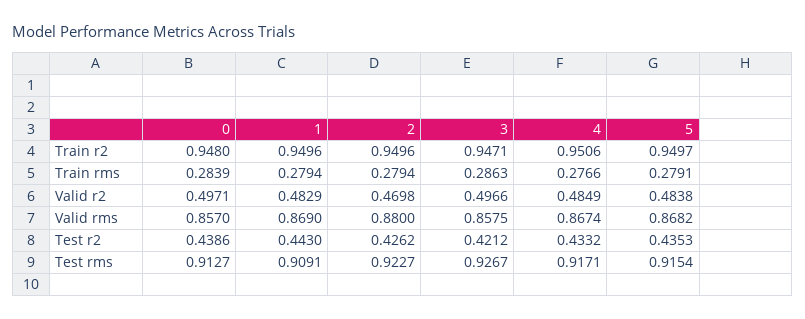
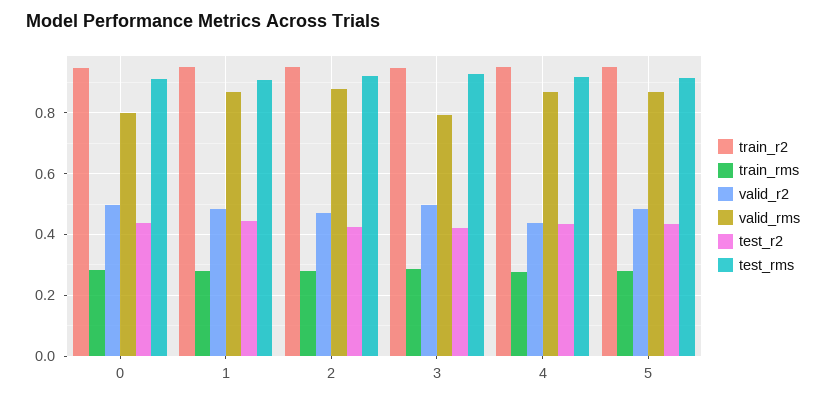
Valid r2, 4: 0.4849 -> 0.44
Valid rms, 0: 0.857 -> 0.8
Valid rms, 3: 0.8575 -> 0.8

